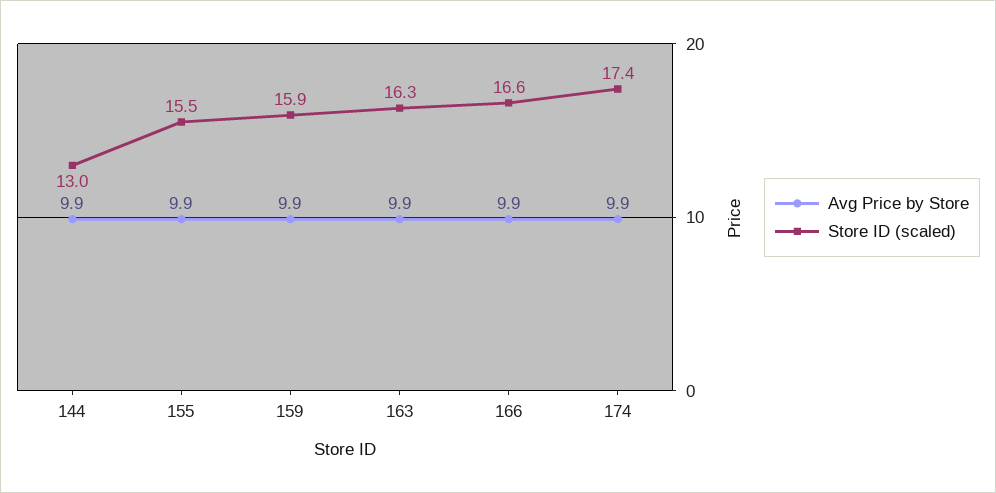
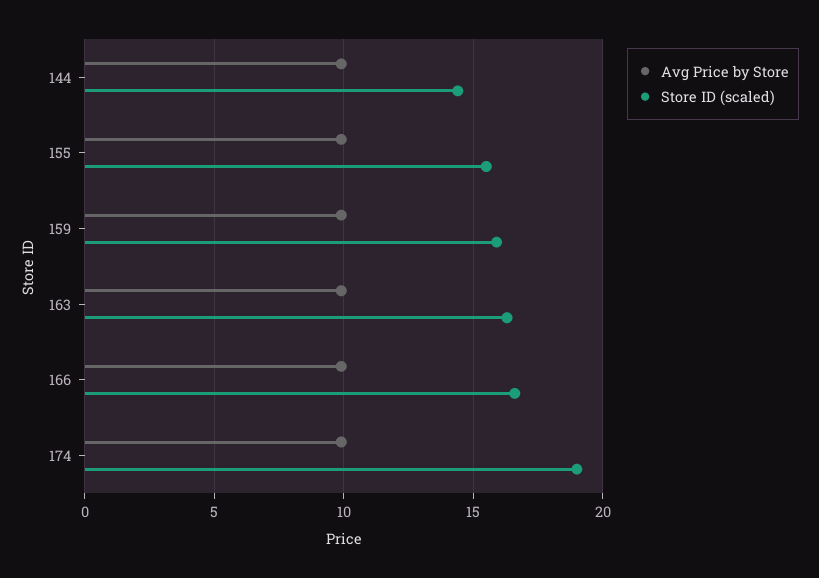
Store ID (scaled), 144: 13 -> 14.5
Store ID (scaled), 174: 17.4 -> 19

